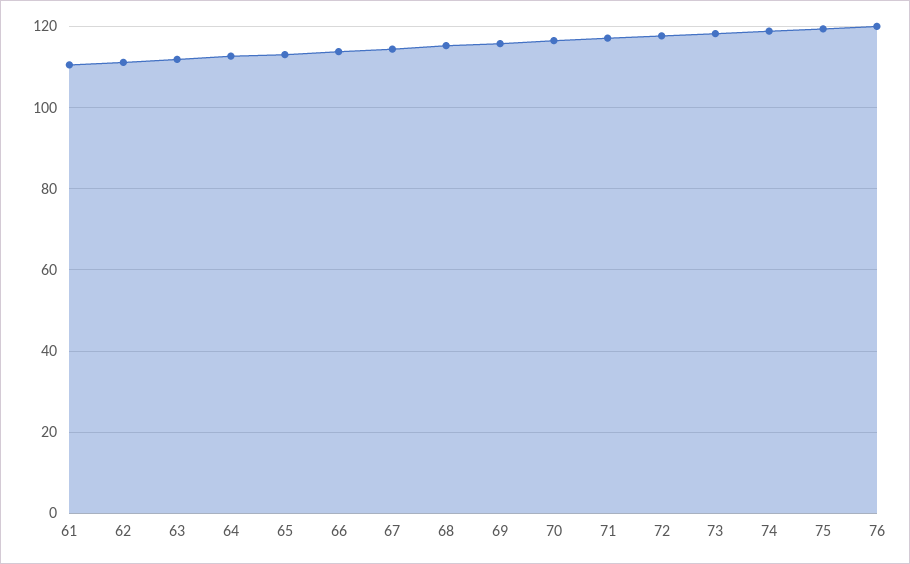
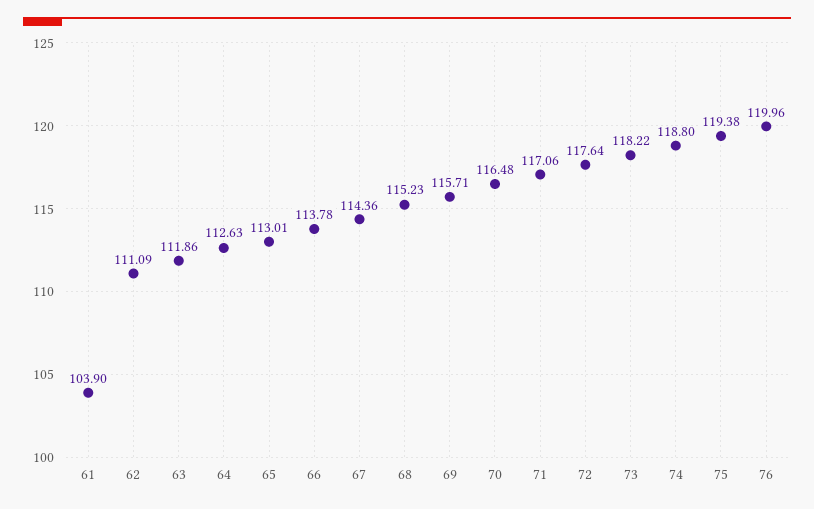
61: 110 -> 103.9

